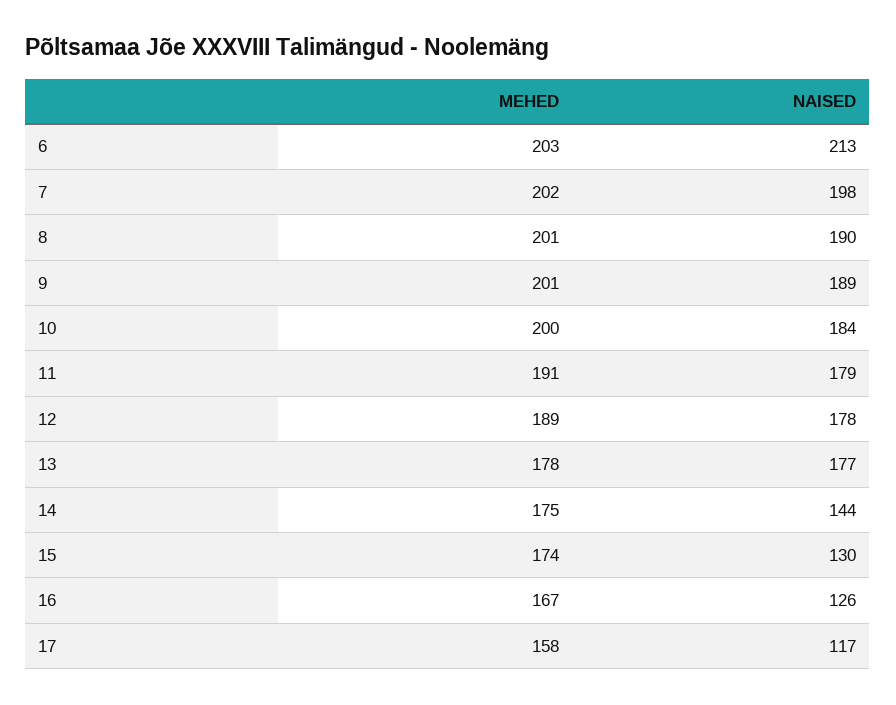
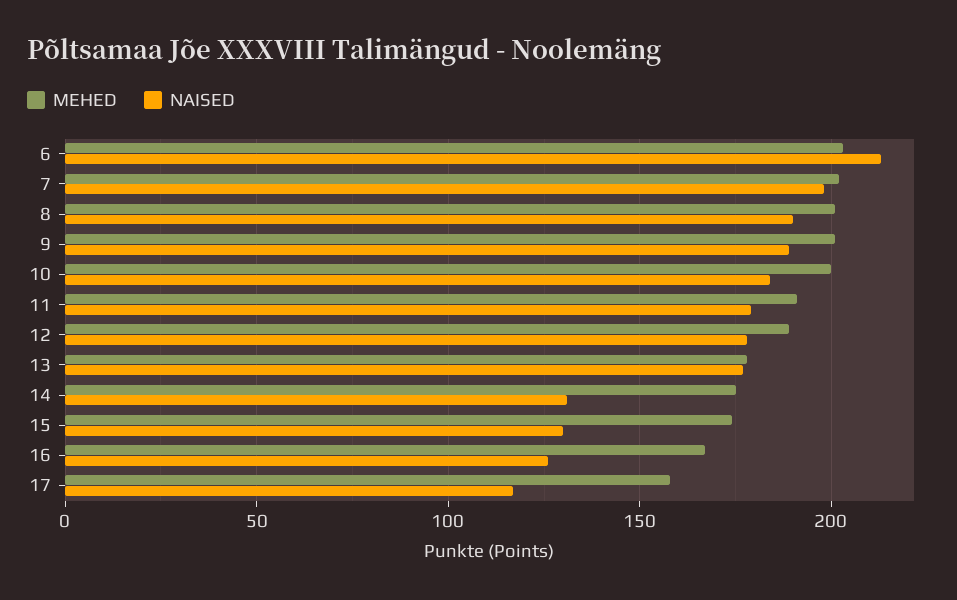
NAISED, 14: 144 -> 130

